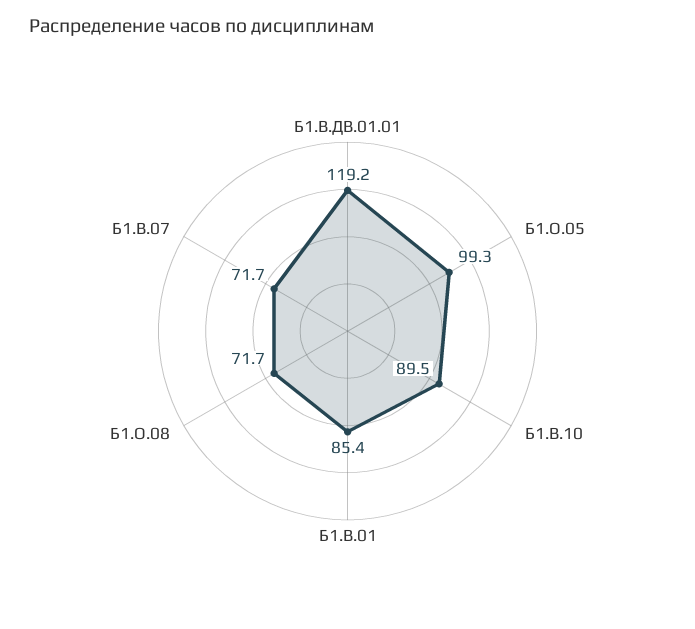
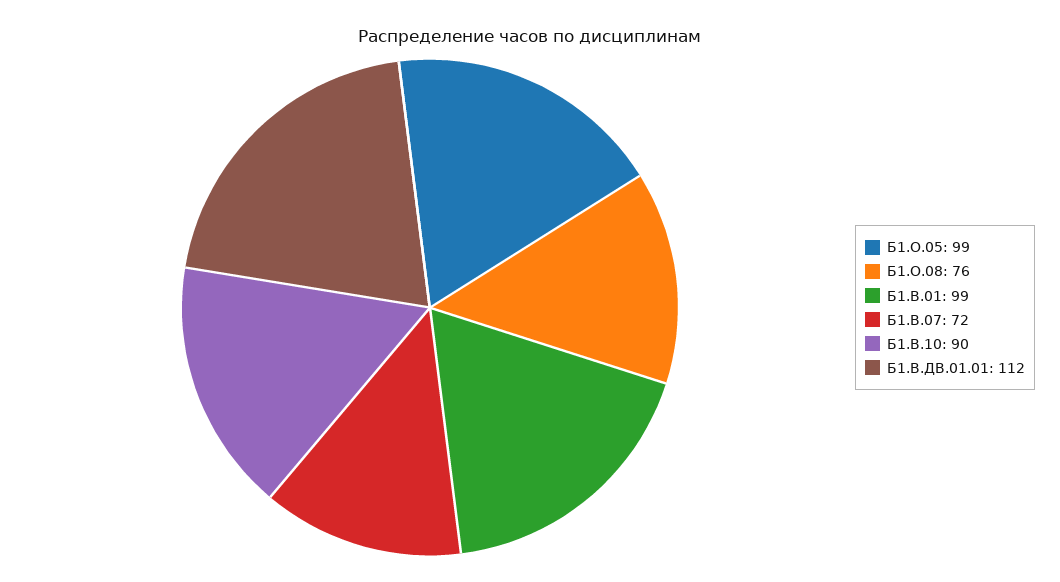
Б1.В.ДВ.01.01: 119.2 -> 112
Б1.В.01: 85.4 -> 99
Б1.О.08: 71.7 -> 76

